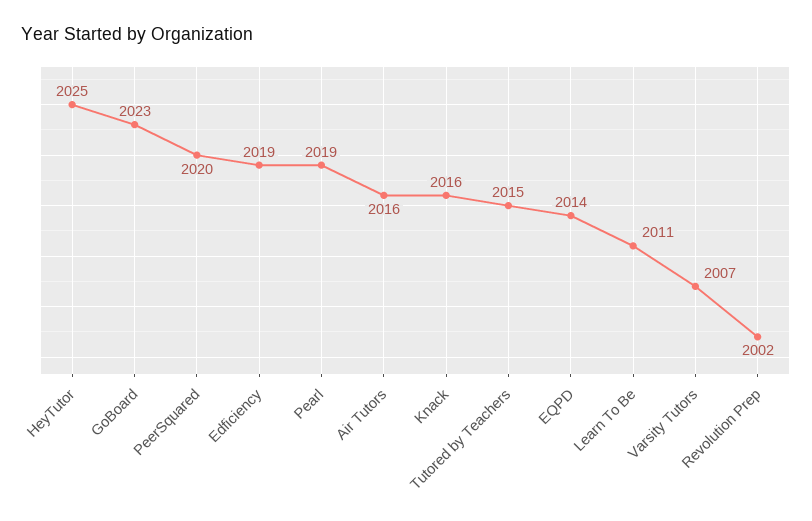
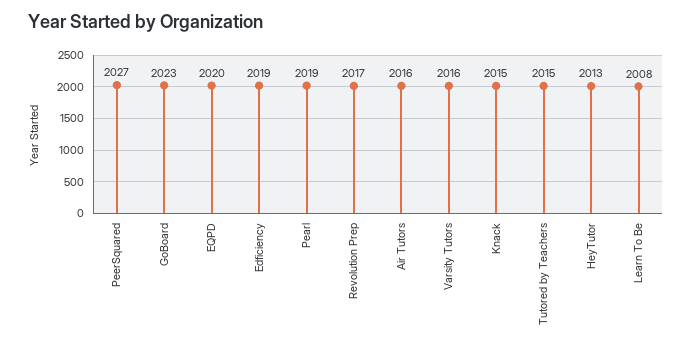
HeyTutor: 2025 -> 2013
PeerSquared: 2020 -> 2027
Knack: 2016 -> 2015
EQPD: 2014 -> 2020
Learn To Be: 2011 -> 2008
Varsity Tutors: 2007 -> 2016
Revolution Prep: 2002 -> 2017

